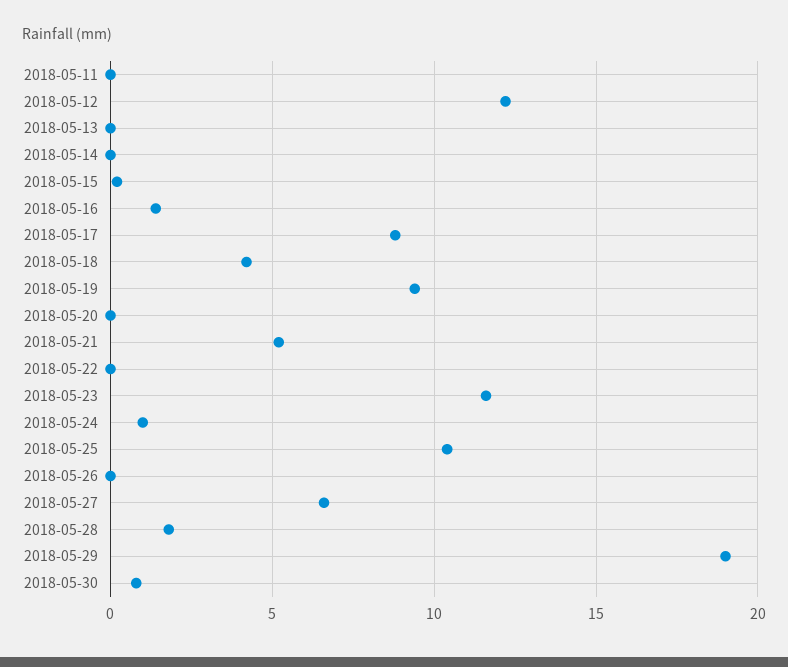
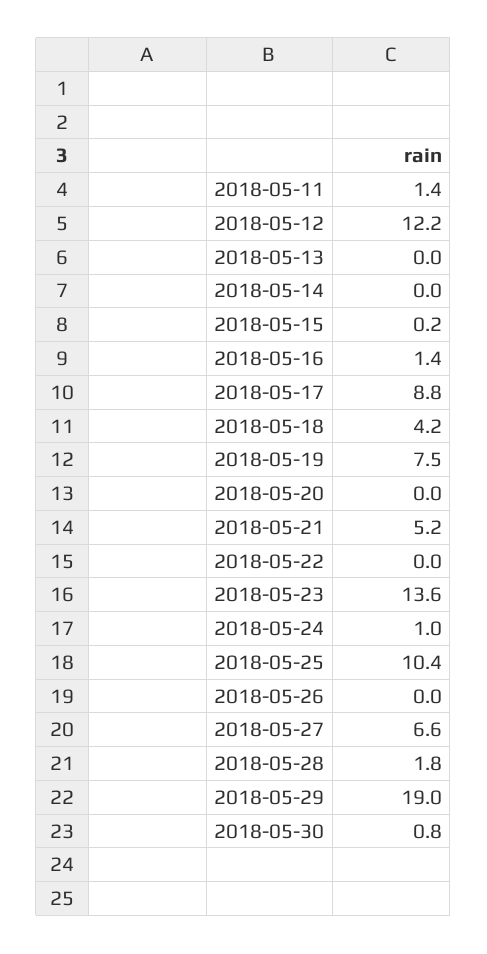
2018-05-11: 0 -> 1.4
2018-05-19: 9.5 -> 7.5
2018-05-23: 11.5 -> 13.6

